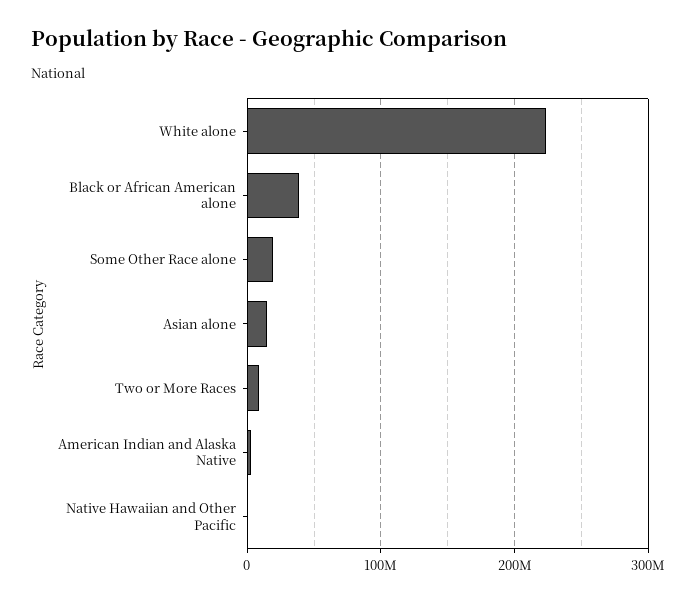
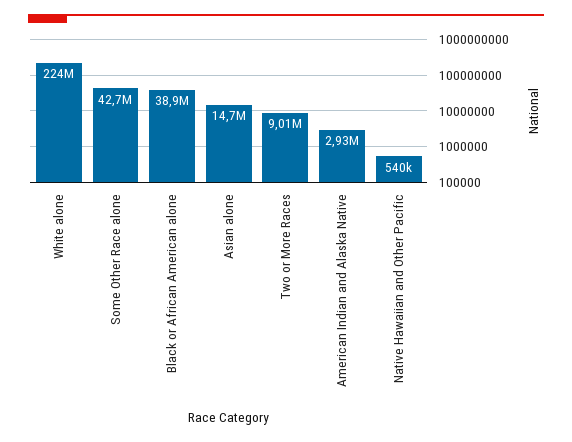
Some Other Race alone: 20000000 -> 42700000

